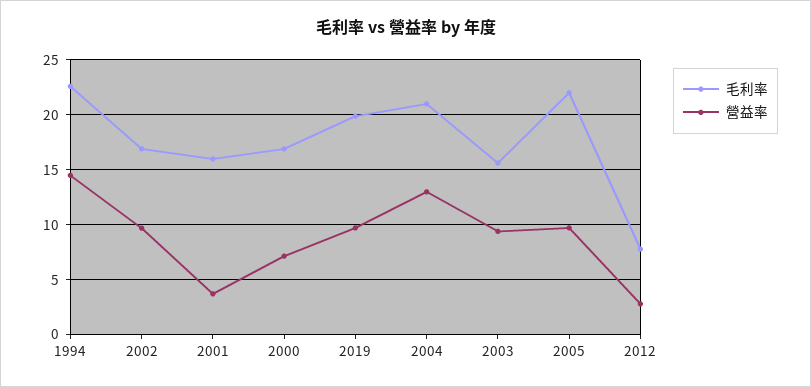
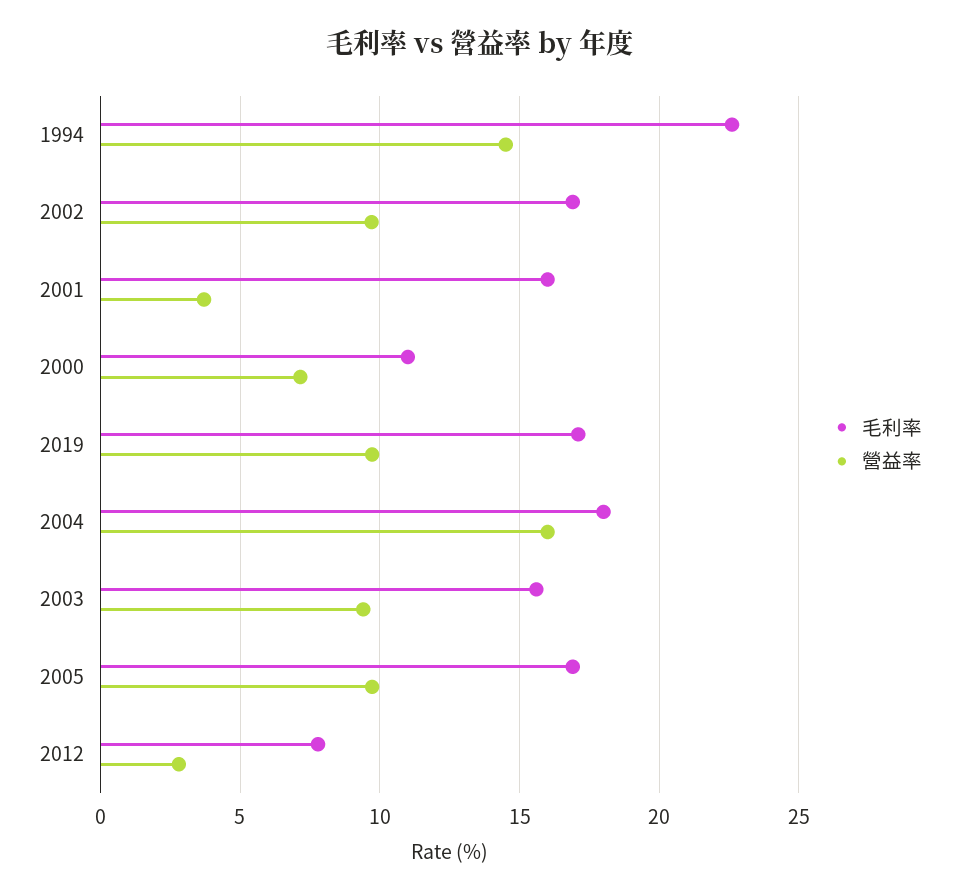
毛利率, 2000: 17 -> 11
毛利率, 2019: 20 -> 17
毛利率, 2004: 21 -> 18
營益率, 2004: 13 -> 16
毛利率, 2005: 22 -> 17

